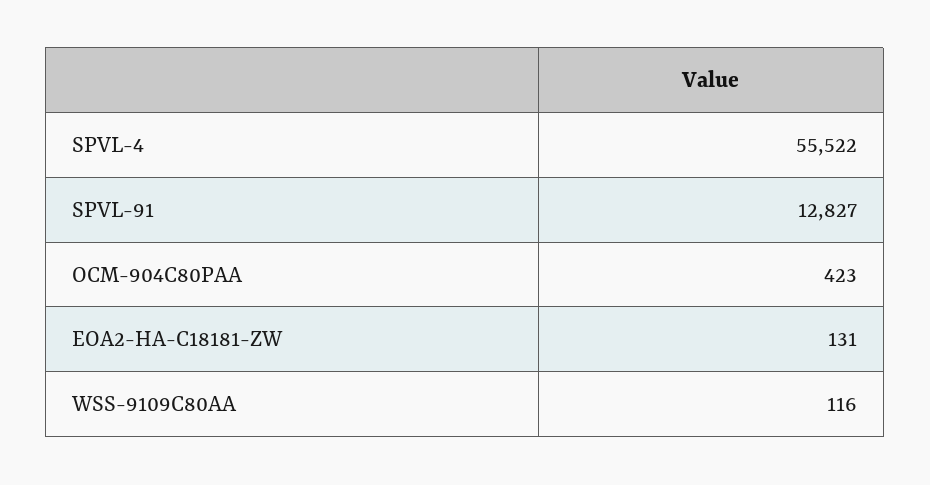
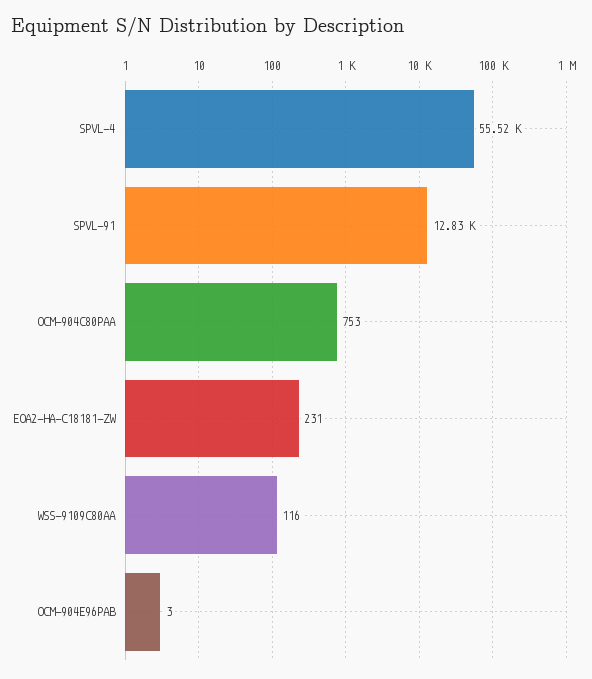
OCM-904C80PAA: 423 -> 753
EOA2-HA-C18181-ZW: 131 -> 231
OCM-904E96PAB: none -> 3

